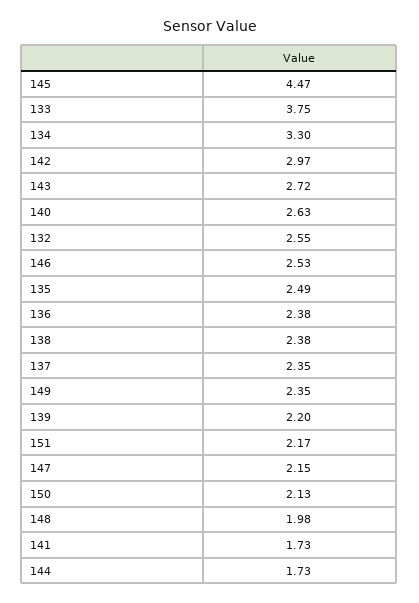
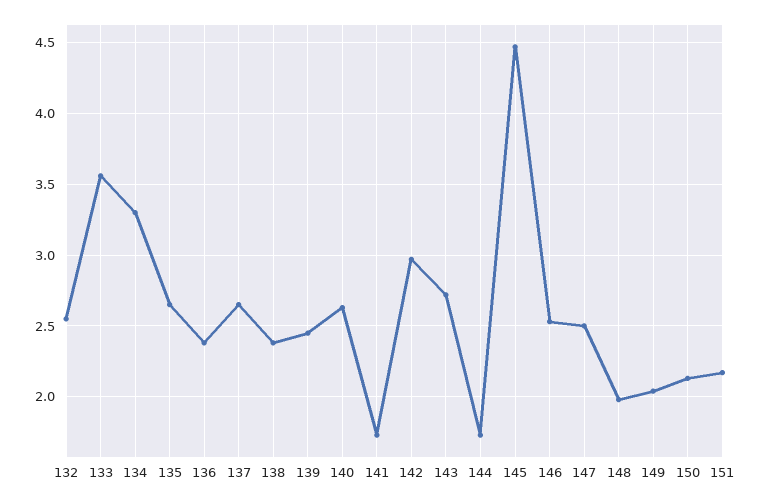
133: 3.75 -> 3.55
135: 2.49 -> 2.65
137: 2.35 -> 2.65
149: 2.35 -> 2.05
139: 2.2 -> 2.45
147: 2.15 -> 2.5

